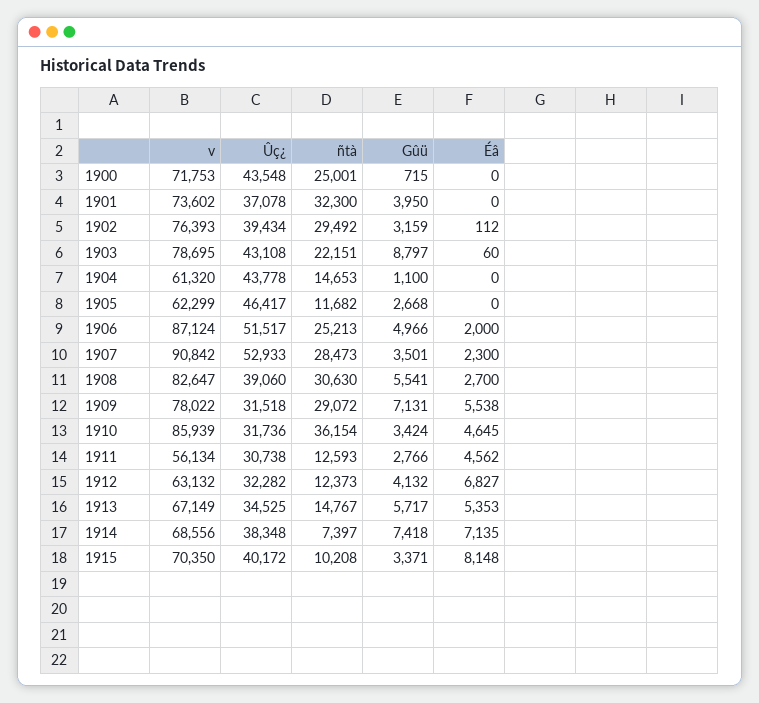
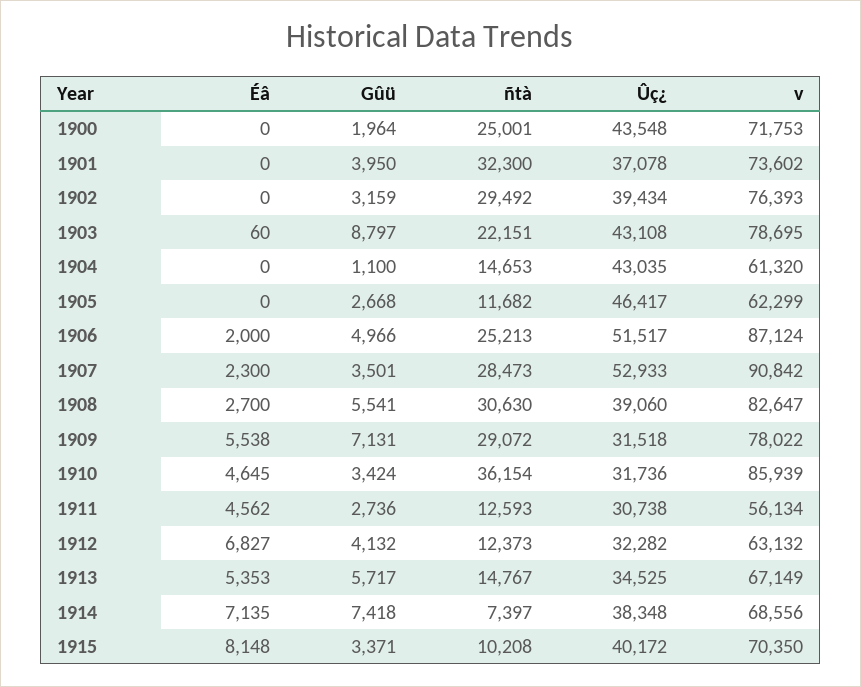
Gûü, 1900: 715 -> 1964
Éâ, 1902: 112 -> 0
Ûç¿, 1904: 43778 -> 43035
Gûü, 1911: 2766 -> 2736

